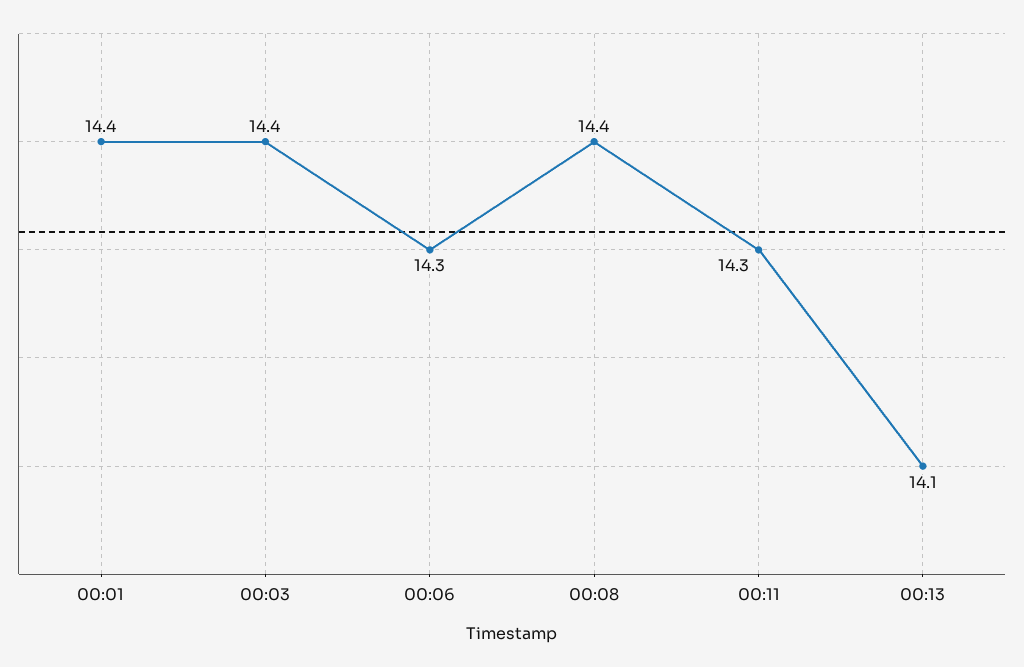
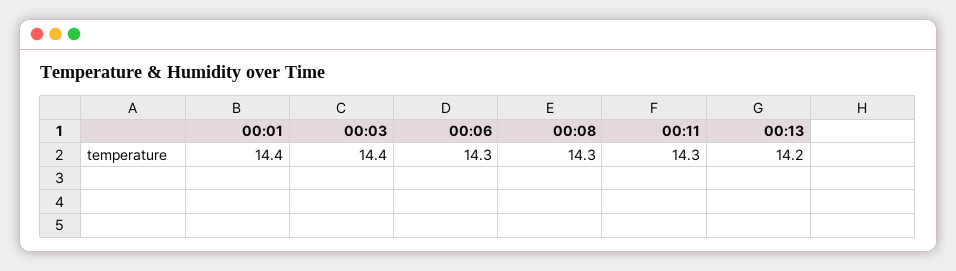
00:08: 14.4 -> 14.3
00:13: 14.1 -> 14.2

